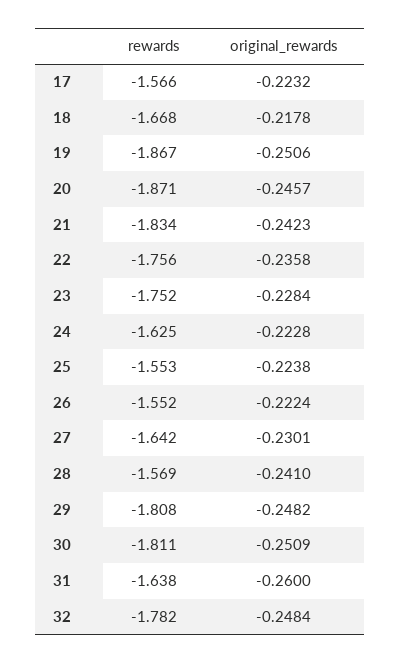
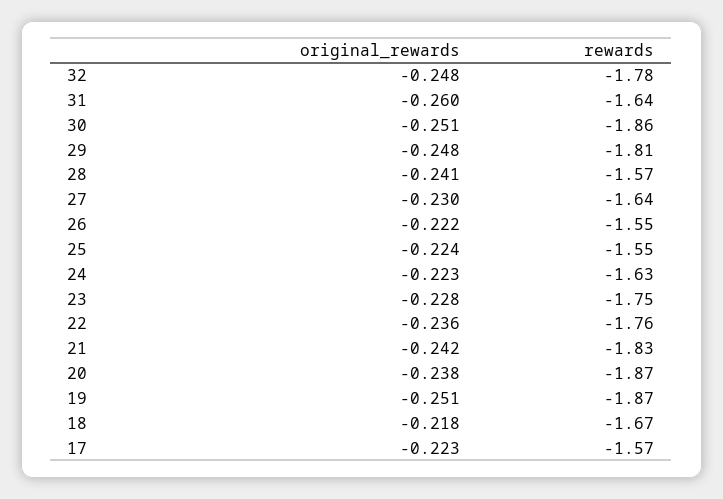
original_rewards, 20: -0.2457 -> -0.238
rewards, 30: -1.811 -> -1.86

